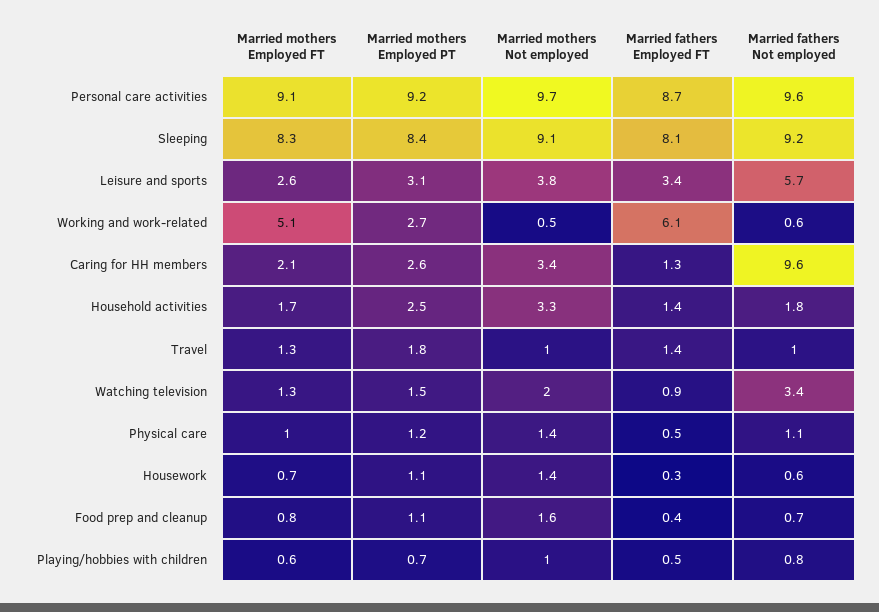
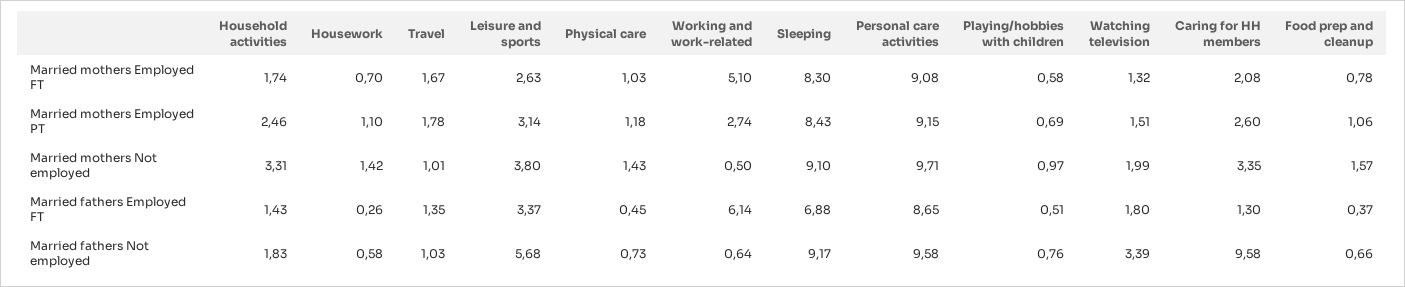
Married fathers Employed FT, Sleeping: 8.1 -> 6.88
Married mothers Employed FT, Travel: 1.3 -> 1.67
Married fathers Employed FT, Watching television: 0.9 -> 1.8
Married fathers Not employed, Physical care: 1.1 -> 0.73

